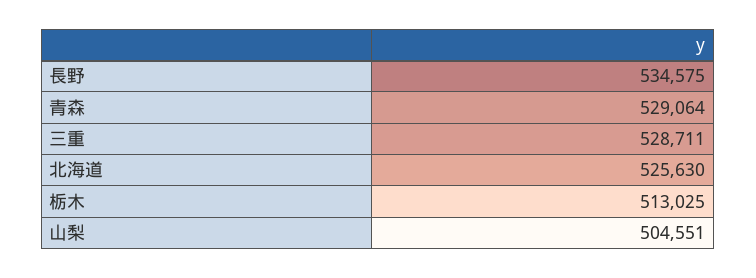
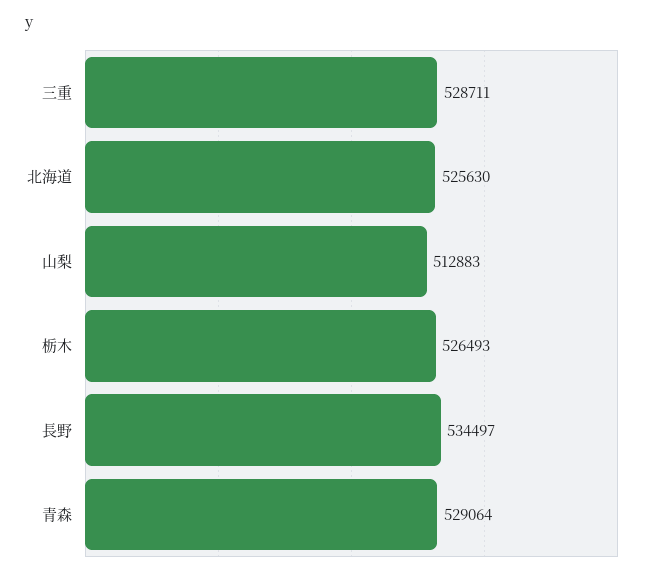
長野: 534575 -> 534497
栃木: 513025 -> 526493
山梨: 504551 -> 512883

